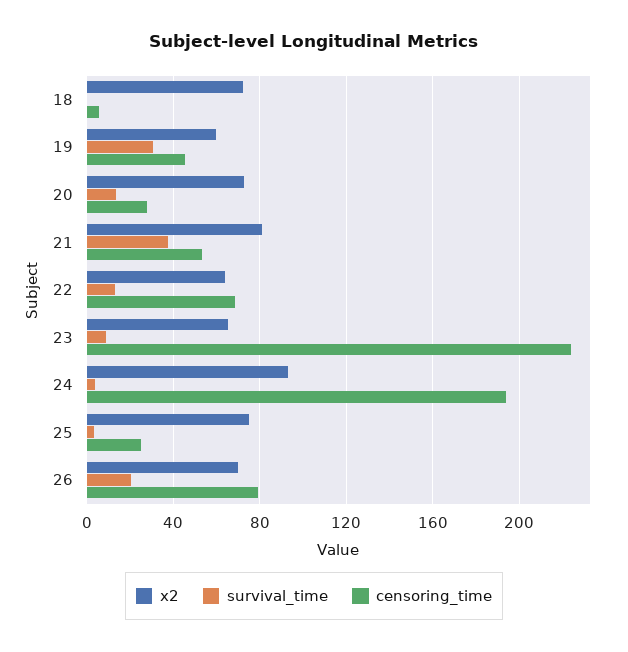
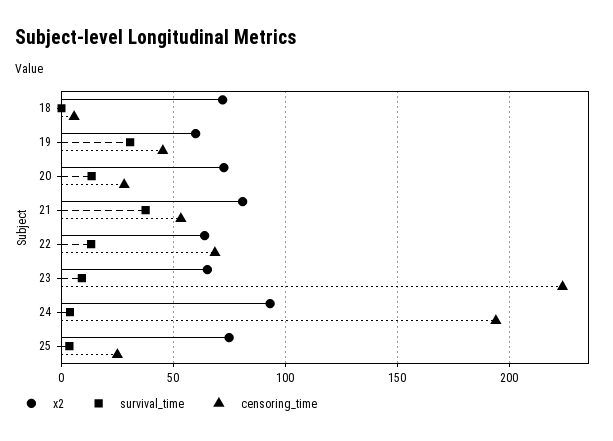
x2, 26: 70 -> none
survival_time, 26: 20 -> none
censoring_time, 26: 80 -> none

